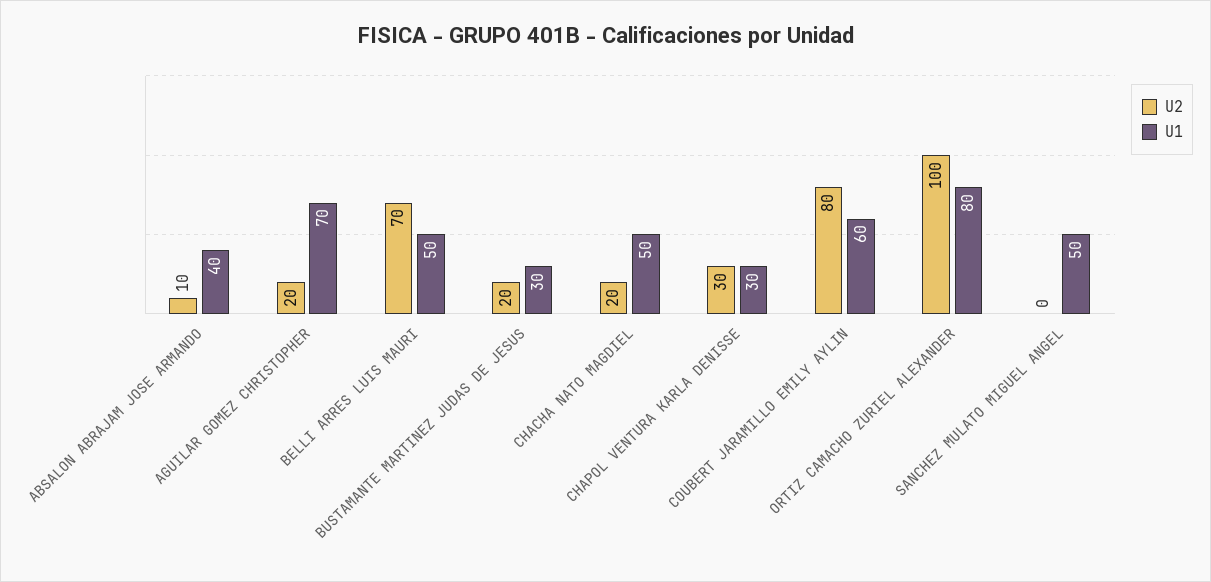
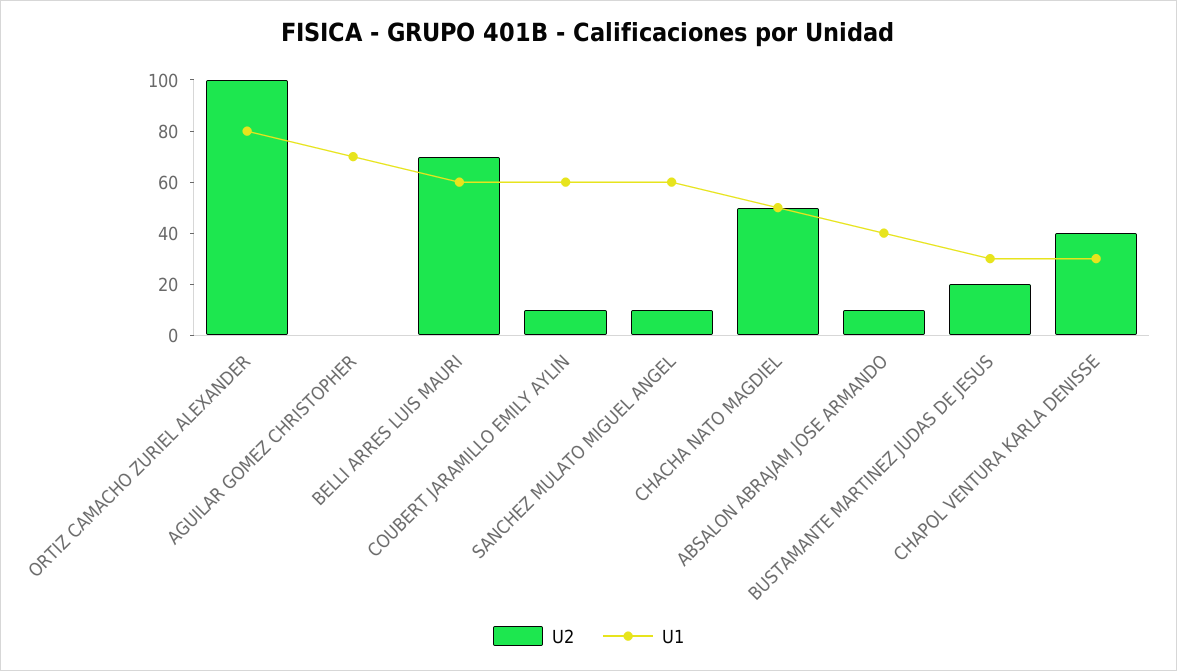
U2, AGUILAR GOMEZ CHRISTOPHER: 20 -> 0
U1, BELLI ARRES LUIS MAURI: 50 -> 60
U2, CHACHA NATO MAGDIEL: 20 -> 50
U2, CHAPOL VENTURA KARLA DENISSE: 30 -> 40
U2, COUBERT JARAMILLO EMILY AYLIN: 80 -> 10
U2, SANCHEZ MULATO MIGUEL ANGEL: 0 -> 10
U1, SANCHEZ MULATO MIGUEL ANGEL: 50 -> 60

